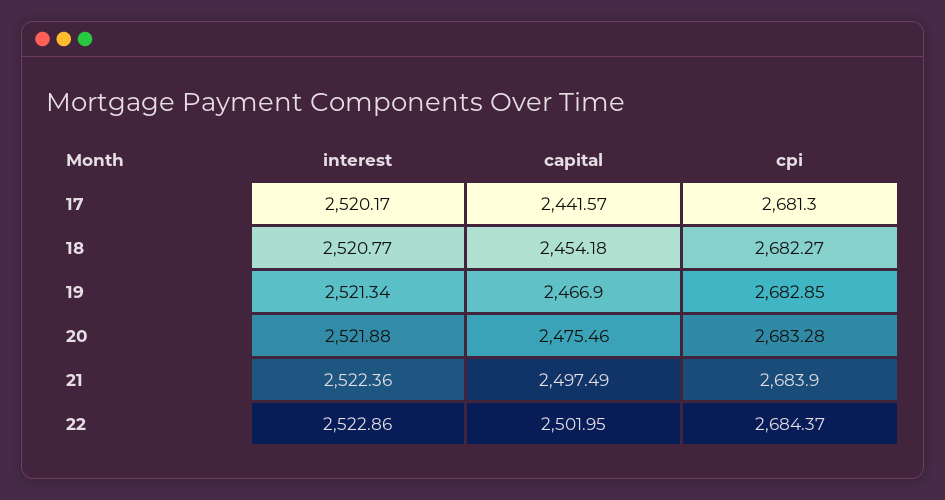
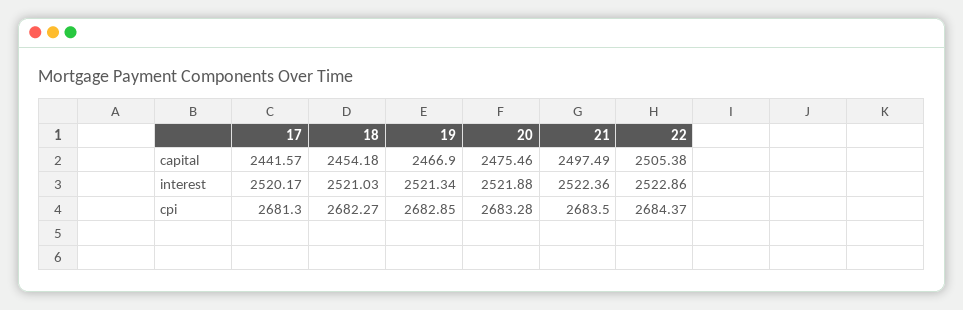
interest, 18: 2520.77 -> 2521.03
cpi, 21: 2683.9 -> 2683.5
capital, 22: 2501.95 -> 2505.38

